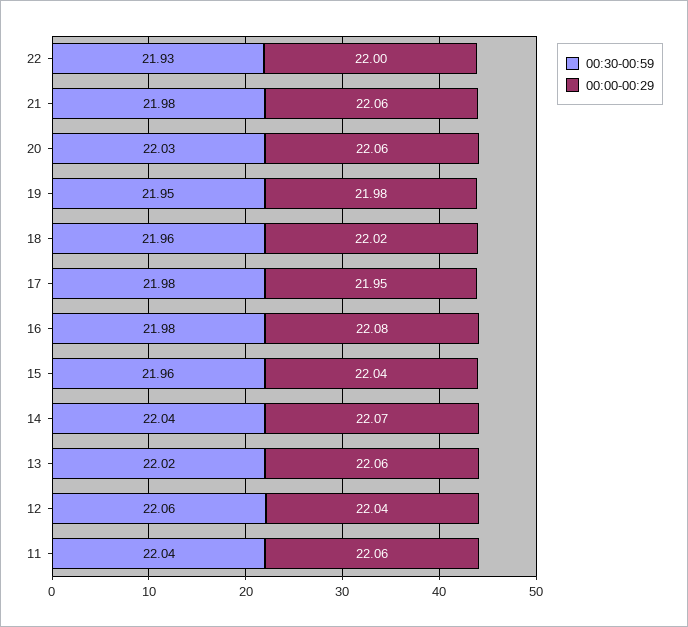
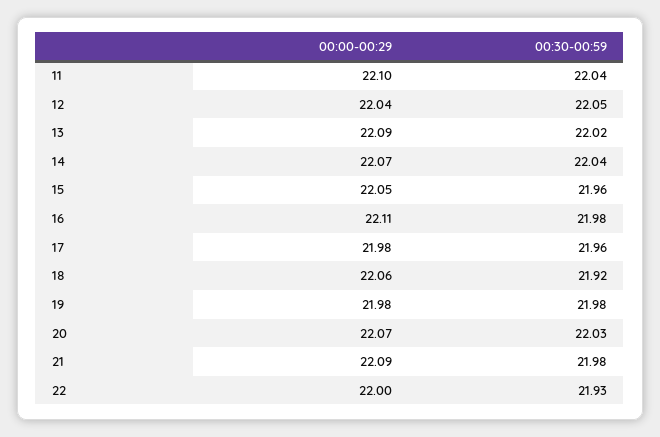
00:00-00:29, 21: 22.06 -> 22.09
00:00-00:29, 20: 22.06 -> 22.07
00:30-00:59, 19: 21.95 -> 21.98
00:30-00:59, 18: 21.96 -> 21.92
00:00-00:29, 18: 22.02 -> 22.06
00:30-00:59, 17: 21.98 -> 21.96
00:00-00:29, 17: 21.95 -> 21.98
00:00-00:29, 16: 22.08 -> 22.11
00:00-00:29, 15: 22.04 -> 22.05
00:00-00:29, 13: 22.06 -> 22.09
00:30-00:59, 12: 22.06 -> 22.05
00:00-00:29, 11: 22.06 -> 22.1

